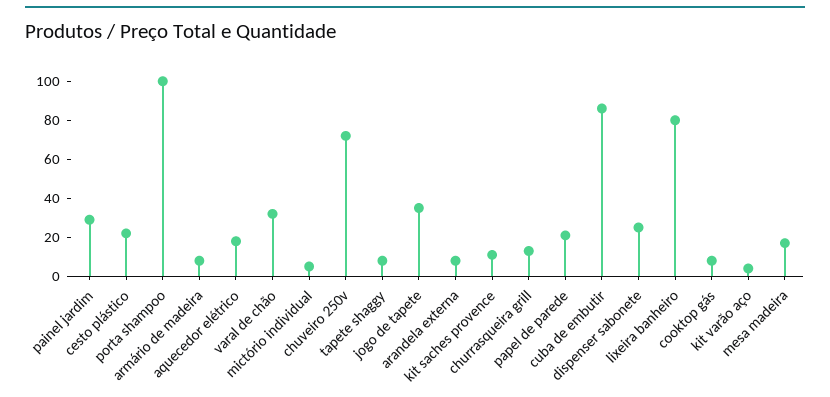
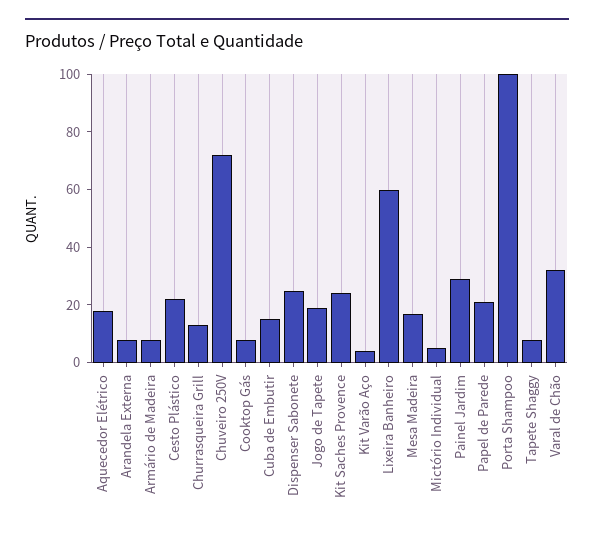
jogo de tapete: 35 -> 20
kit saches provence: 10 -> 25
cuba de embutir: 85 -> 15
lixeira banheiro: 80 -> 60

